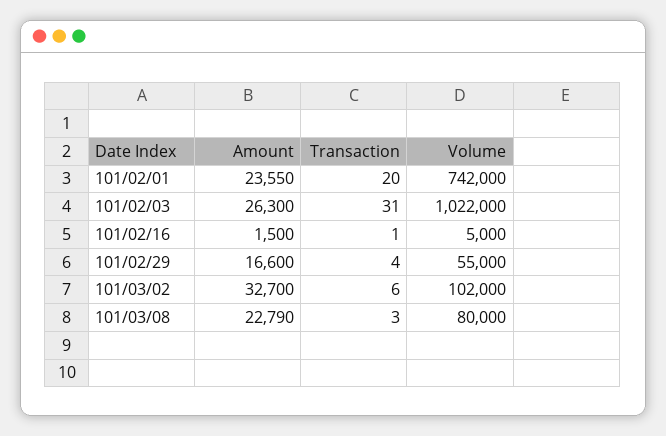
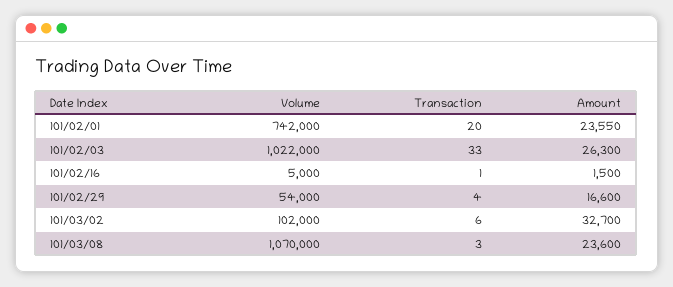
Transaction, 101/02/03: 31 -> 33
Volume, 101/02/29: 55000 -> 54000
Amount, 101/03/08: 22790 -> 23600
Volume, 101/03/08: 80000 -> 1070000

